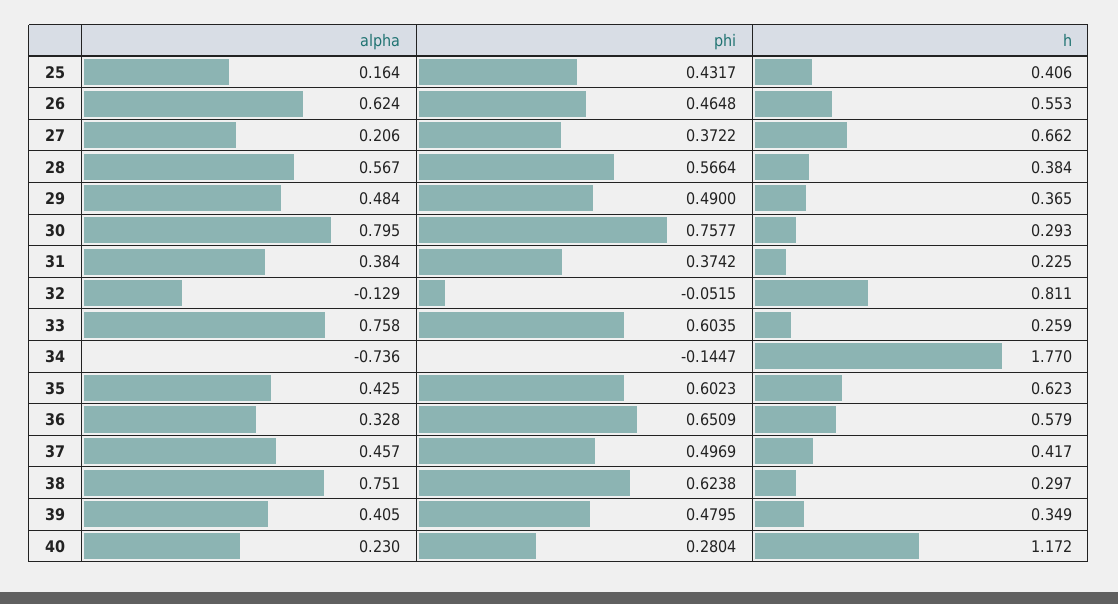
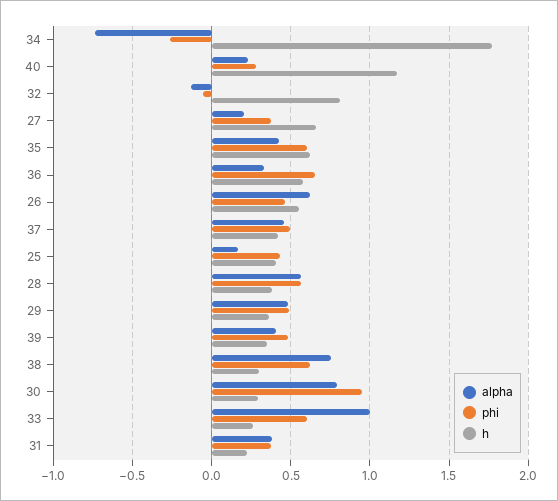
phi, 30: 0.7577 -> 0.95
alpha, 33: 0.758 -> 1
phi, 34: -0.1447 -> -0.25

